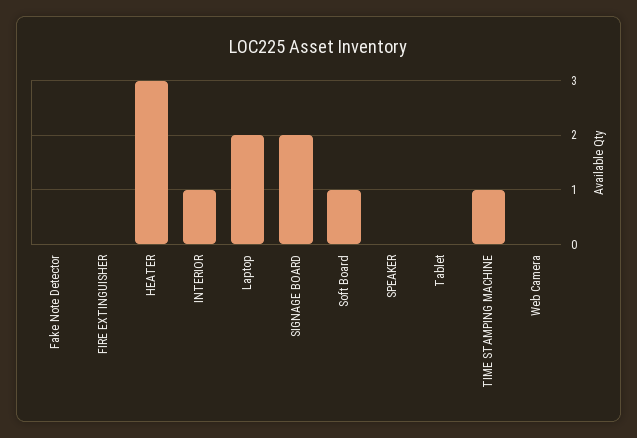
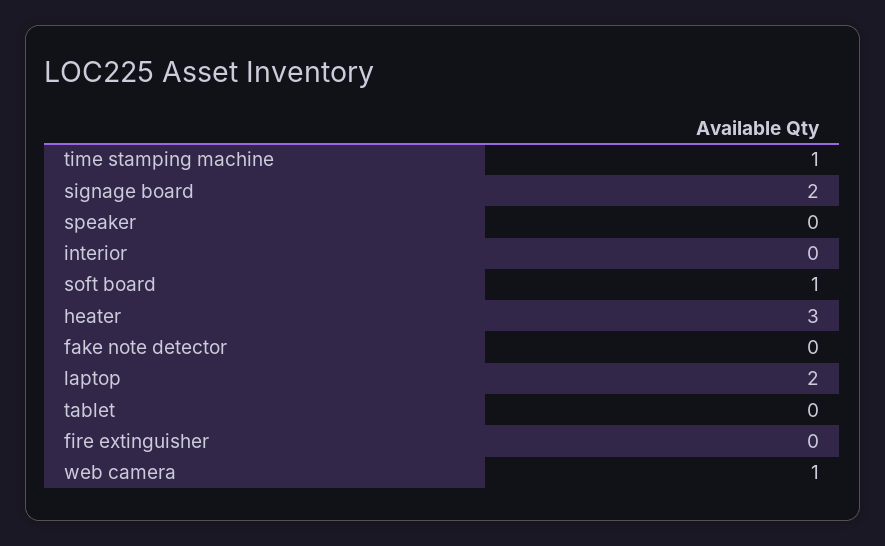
INTERIOR: 1 -> 0
Web Camera: 0 -> 1

